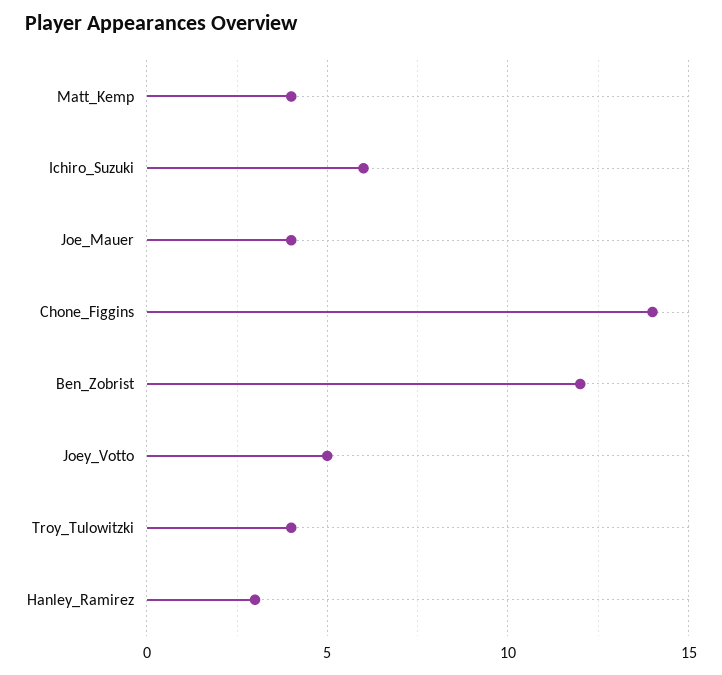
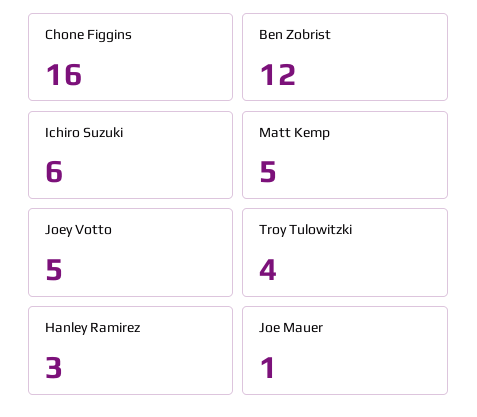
Matt_Kemp: 4 -> 5
Joe_Mauer: 4 -> 1
Chone_Figgins: 14 -> 16

